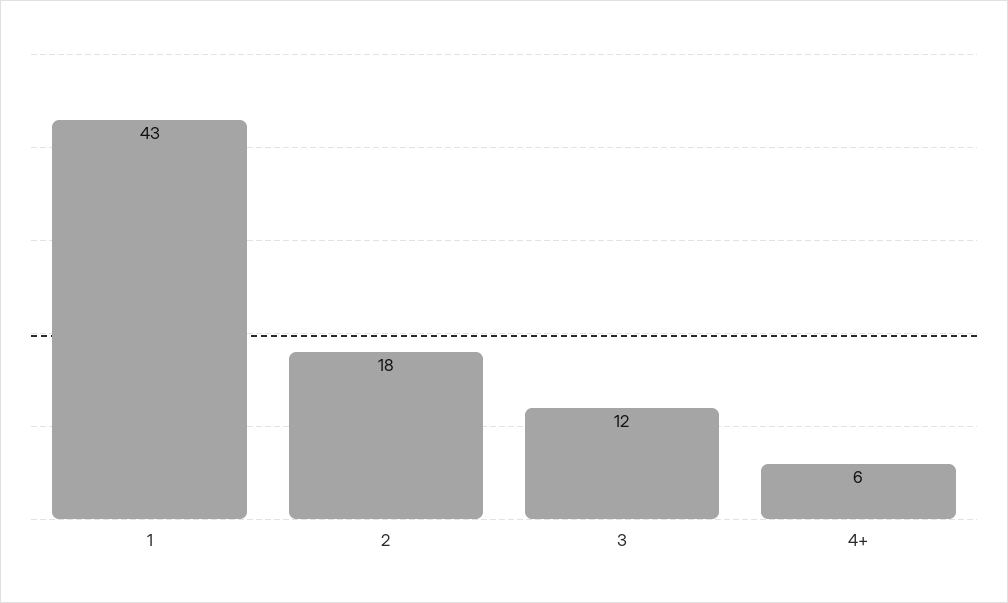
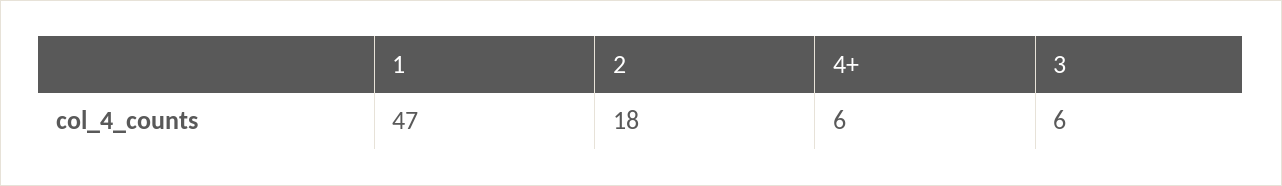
1: 43 -> 47
3: 12 -> 6

